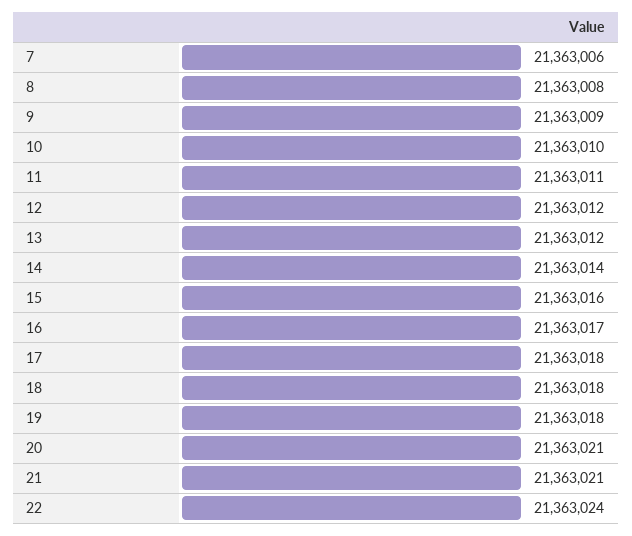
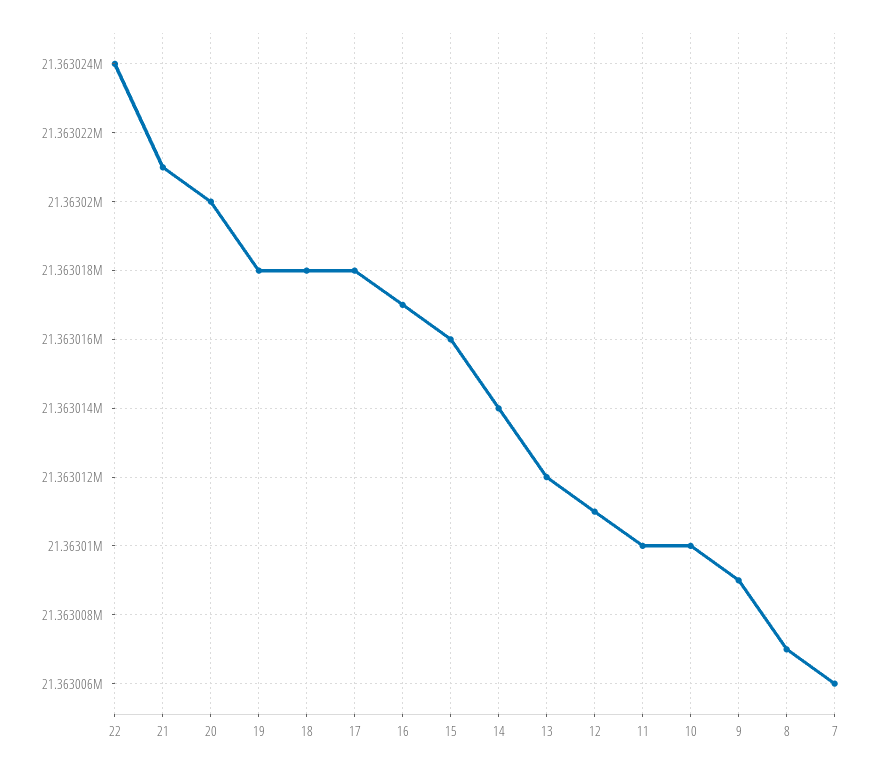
8: 21363008 -> 21363007
11: 21363011 -> 21363010
12: 21363012 -> 21363011
20: 21363021 -> 21363020

